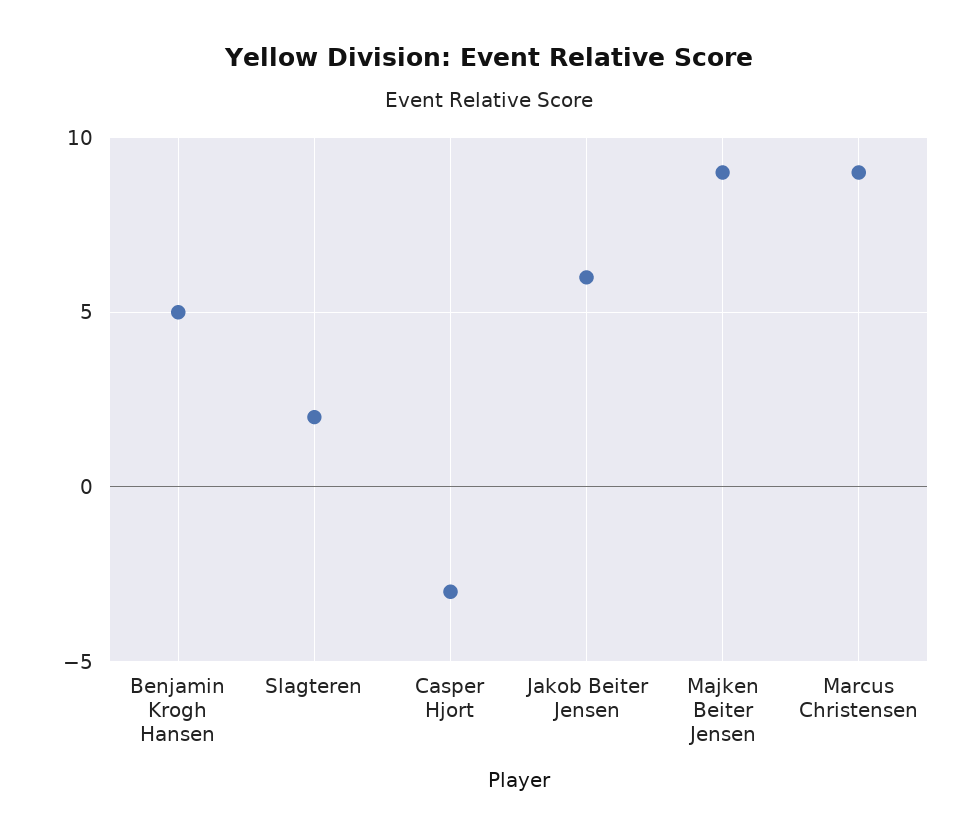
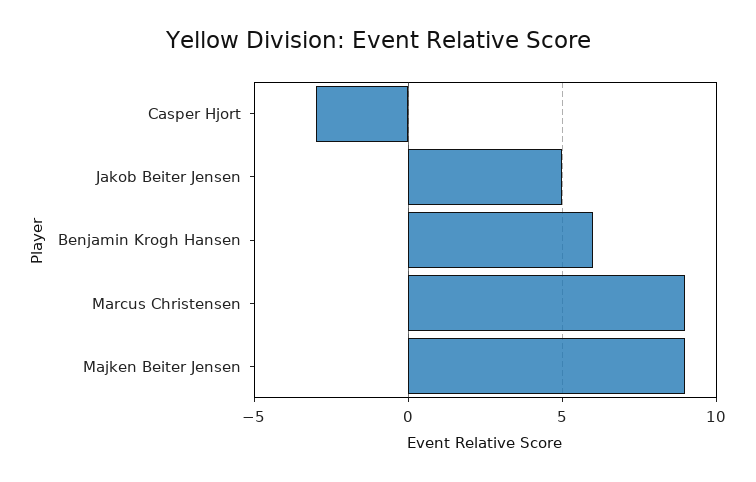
Benjamin Krogh Hansen: 5 -> 6
Slagteren: 2 -> none
Jakob Beiter Jensen: 6 -> 5

